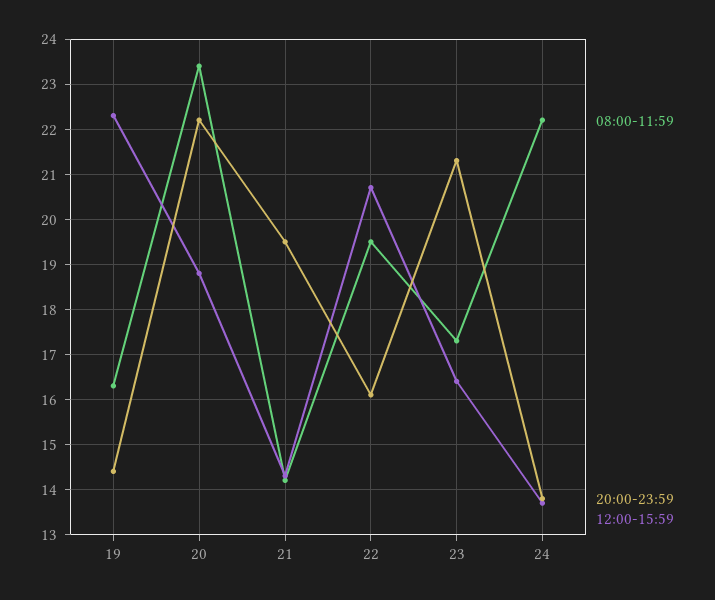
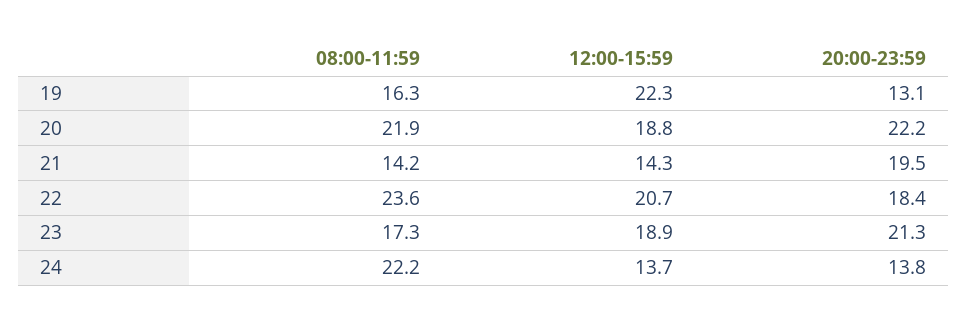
20:00-23:59, 19: 14.5 -> 13.1
08:00-11:59, 20: 23.5 -> 21.9
08:00-11:59, 22: 19.5 -> 23.6
20:00-23:59, 22: 16 -> 18.4
12:00-15:59, 23: 16.5 -> 18.9

